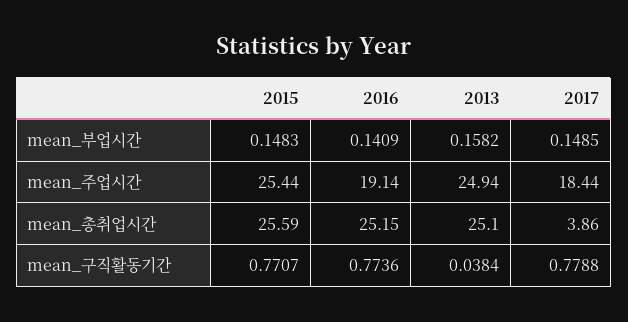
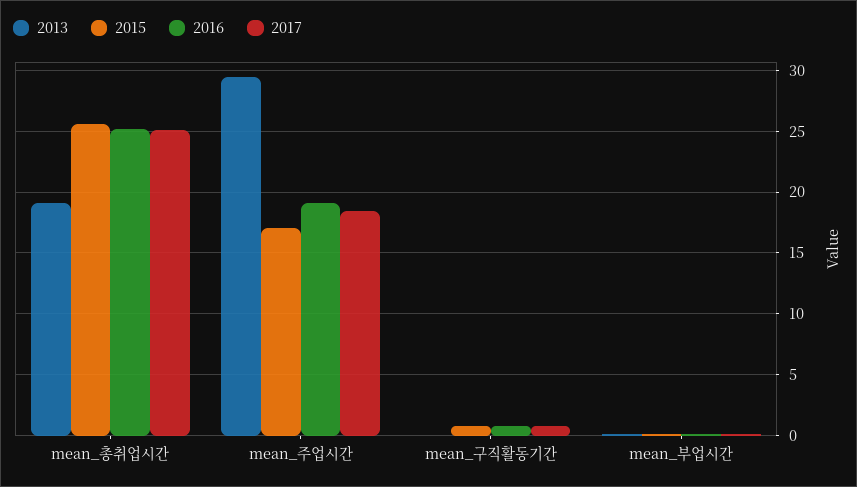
2015, mean_주업시간: 25.44 -> 17
2013, mean_주업시간: 24.94 -> 29.5
2013, mean_총취업시간: 25.1 -> 19
2017, mean_총취업시간: 3.86 -> 25

